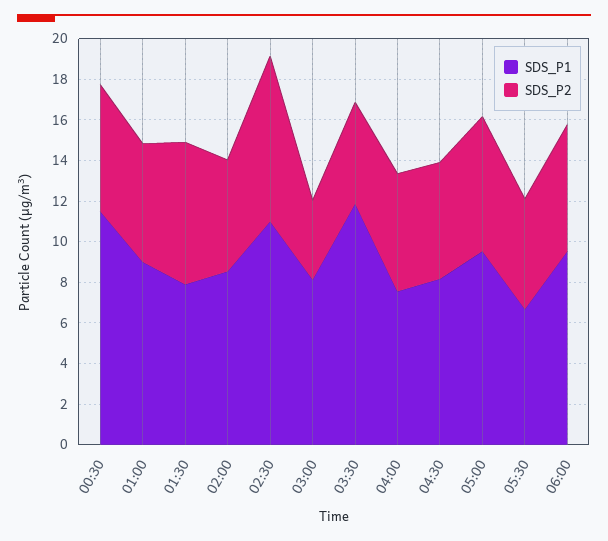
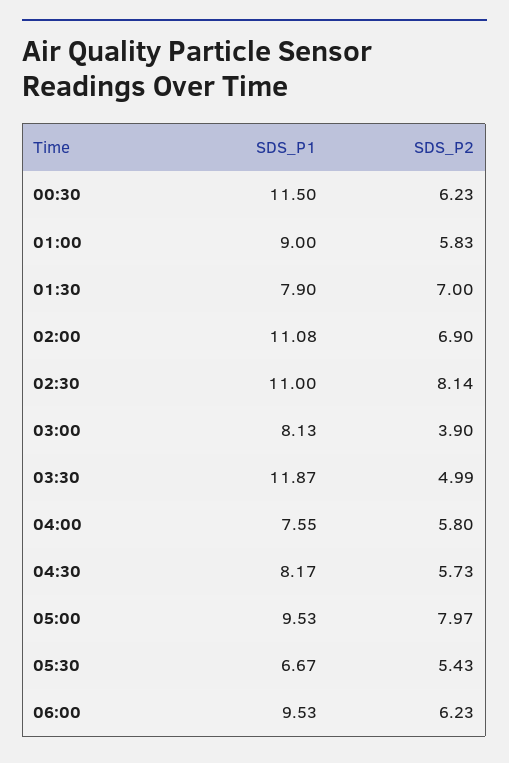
SDS_P1, 02:00: 8.5 -> 11.08
SDS_P2, 02:00: 5.5 -> 6.9
SDS_P2, 05:00: 6.5 -> 7.97

